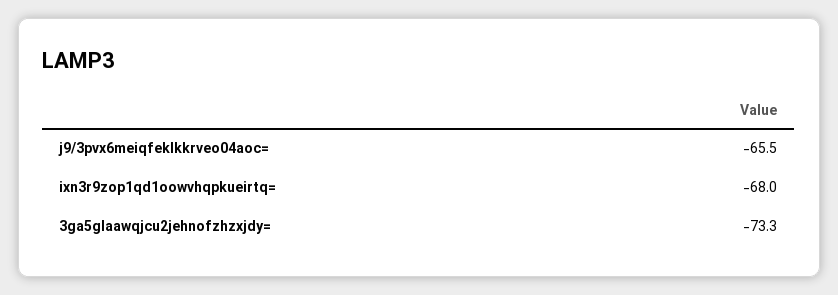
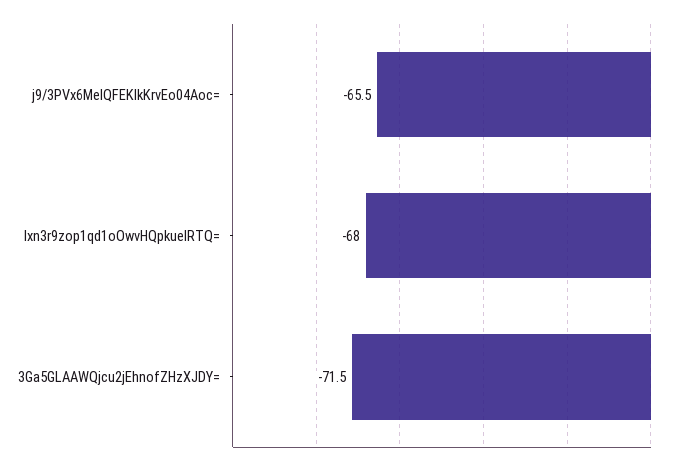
3ga5glaawqjcu2jehnofzhzxjdy=: -73.3 -> -71.5

